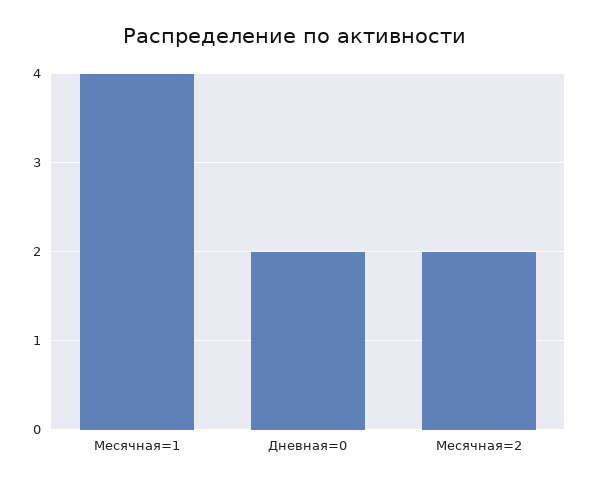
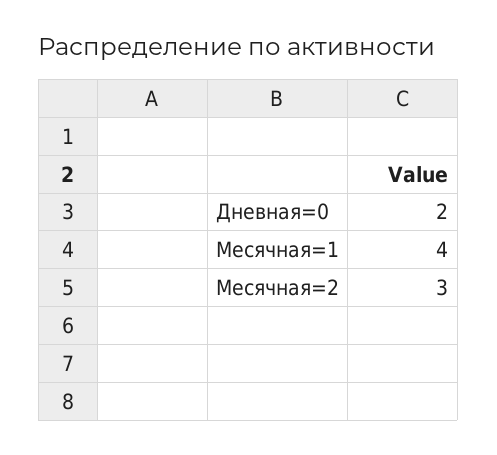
Месячная=2: 2 -> 3

